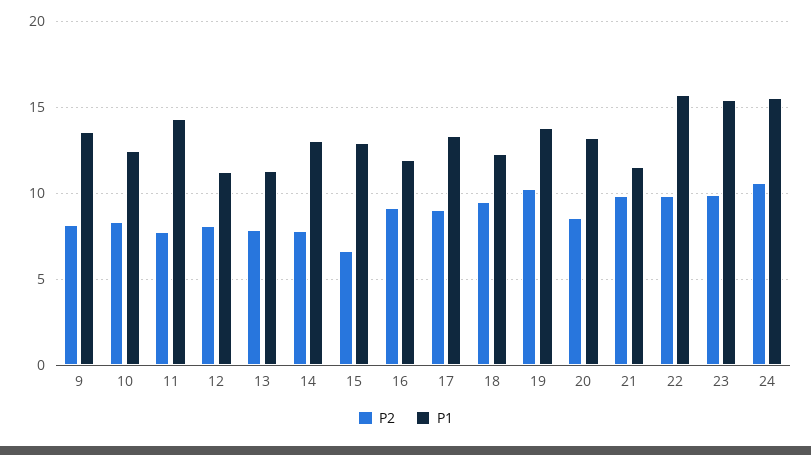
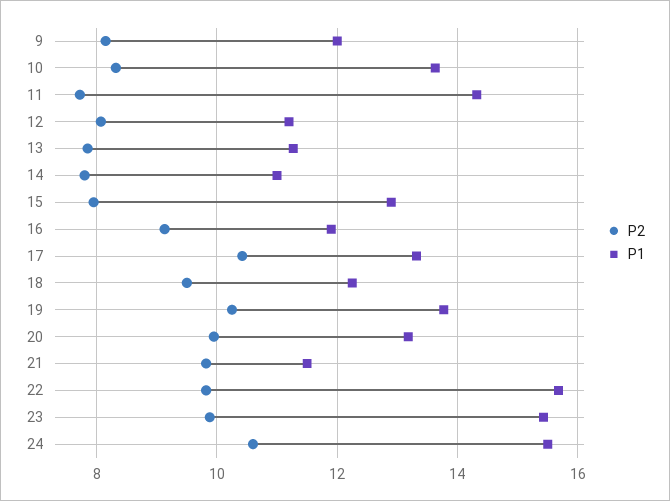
P1, 9: 13.5 -> 12
P1, 10: 12.5 -> 13.6
P1, 14: 13 -> 11
P2, 15: 6.5 -> 8
P2, 17: 9 -> 10.4
P2, 20: 8.5 -> 10

